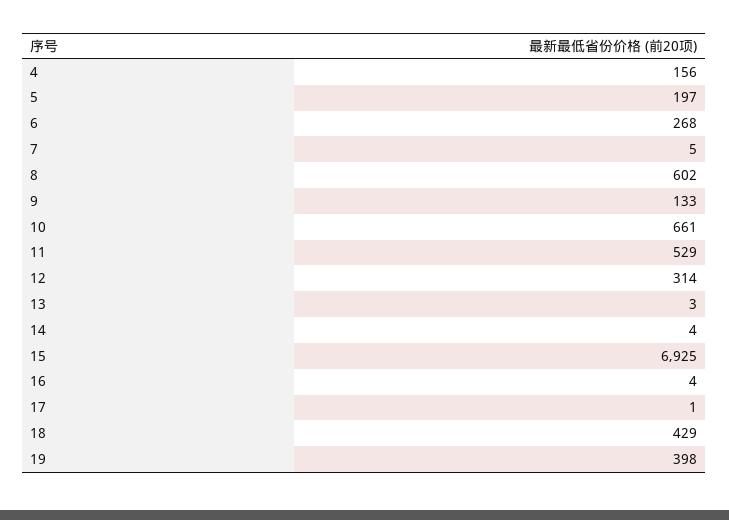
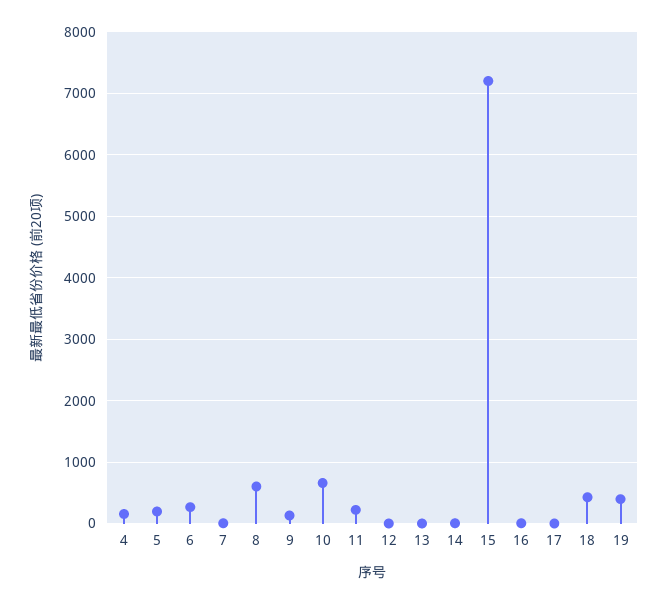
11: 529 -> 200
12: 314 -> 0
15: 6925 -> 7200

